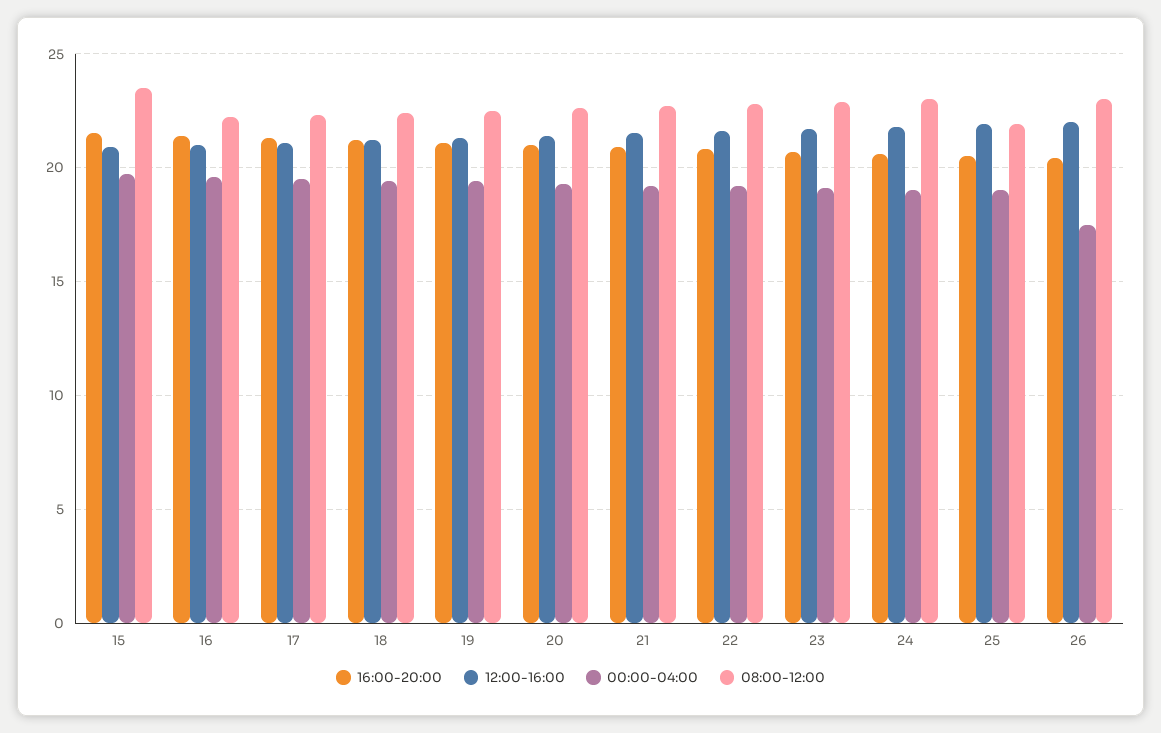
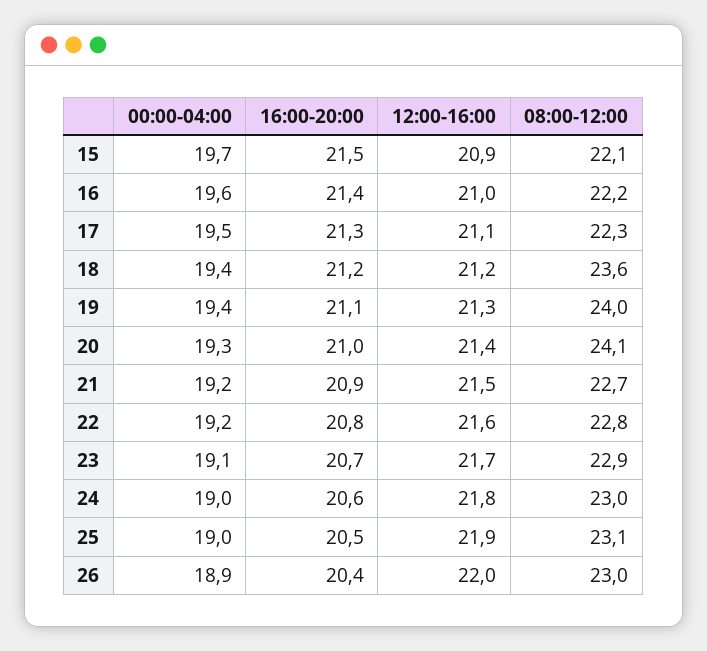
08:00-12:00, 15: 23.5 -> 22.1
08:00-12:00, 18: 22.5 -> 23.6
08:00-12:00, 19: 22.5 -> 24
08:00-12:00, 20: 22.5 -> 24.1
08:00-12:00, 25: 22 -> 23.1
00:00-04:00, 26: 17.5 -> 18.9

